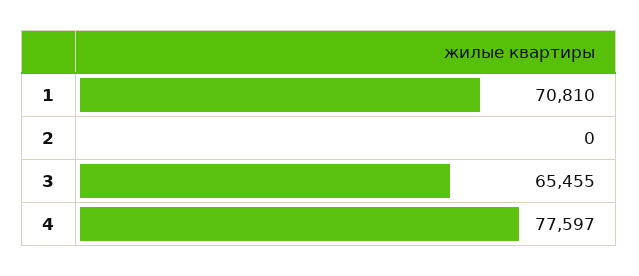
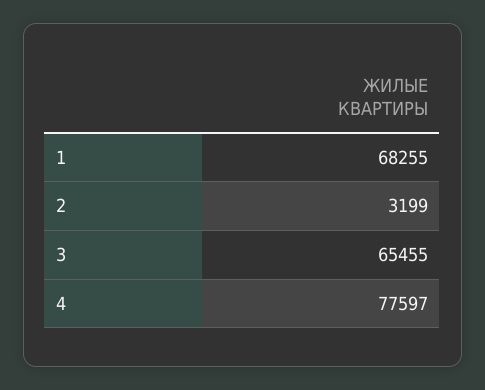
1: 70810 -> 68255
2: 0 -> 3199

